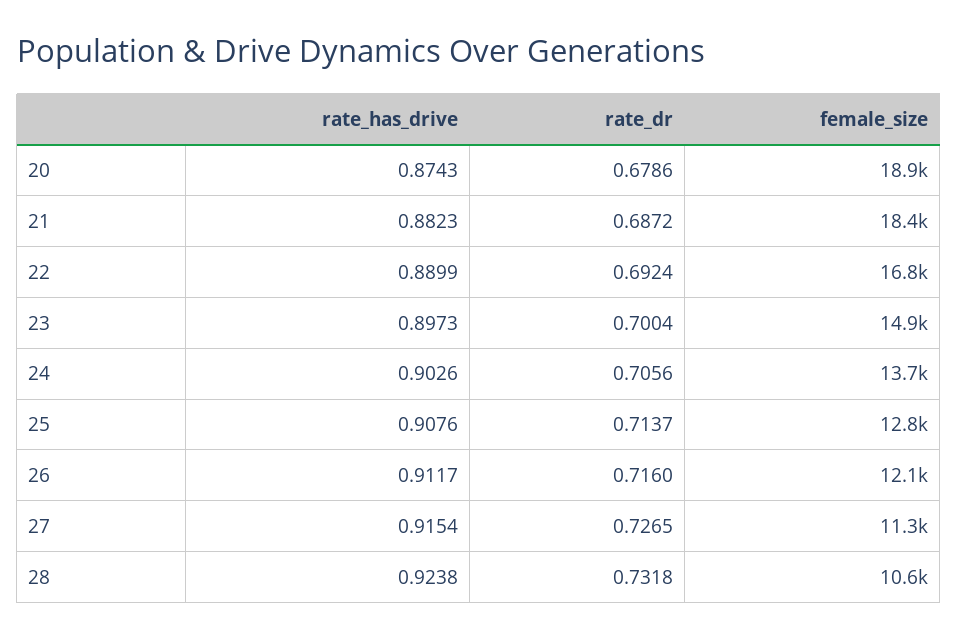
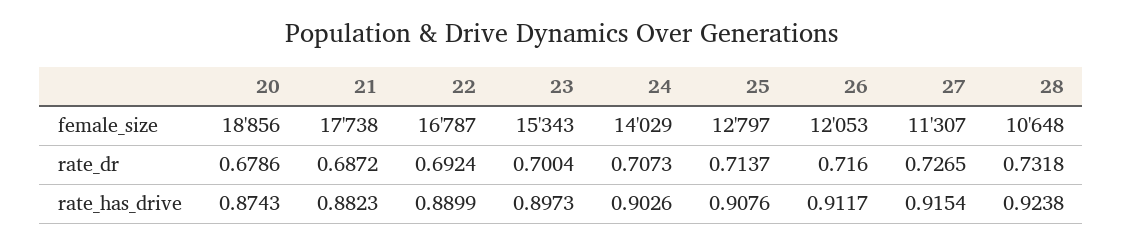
female_size, 21: 18400 -> 17738
female_size, 23: 14900 -> 15343
rate_dr, 24: 0.7056 -> 0.7073
female_size, 24: 13700 -> 14029

